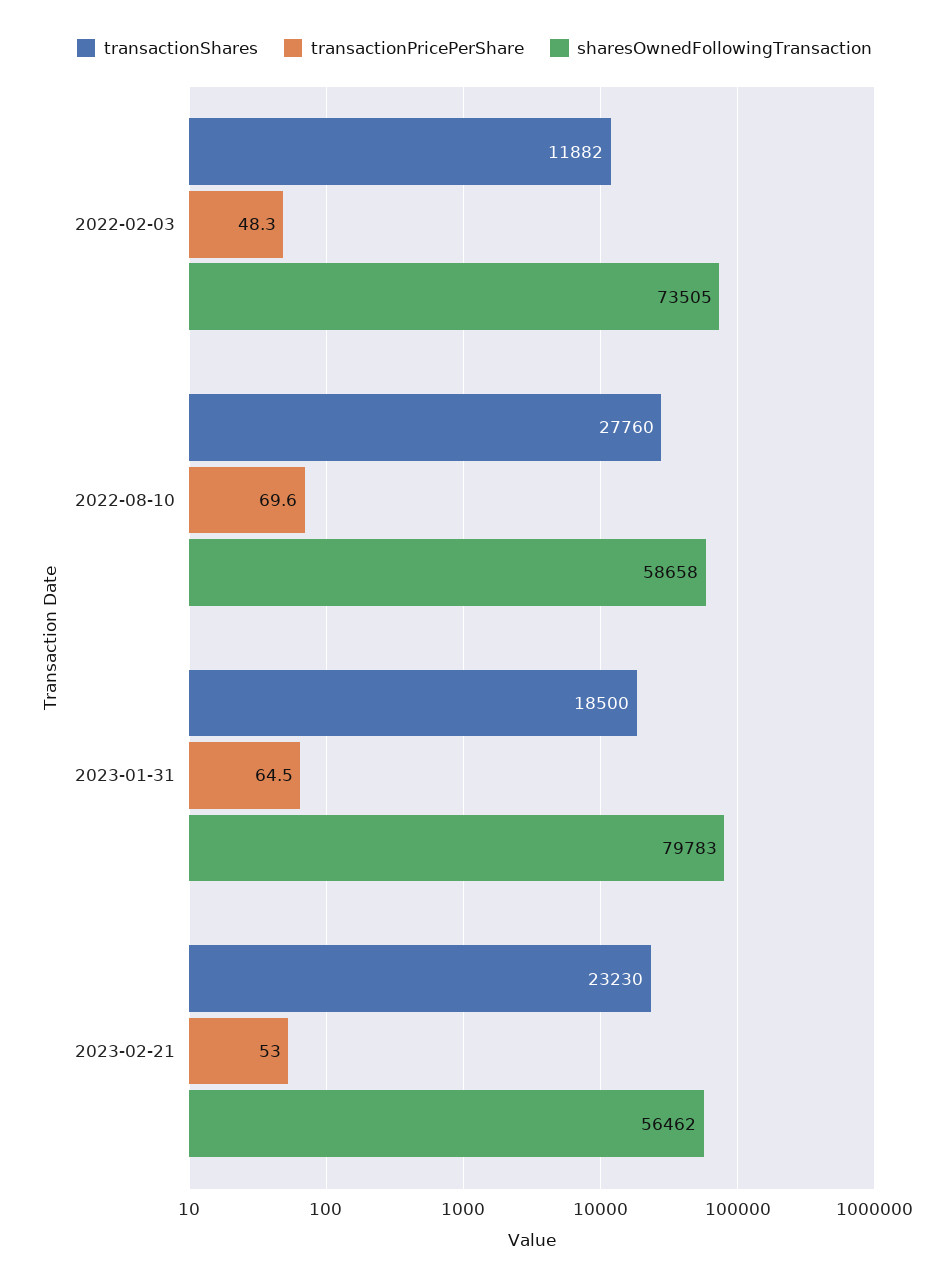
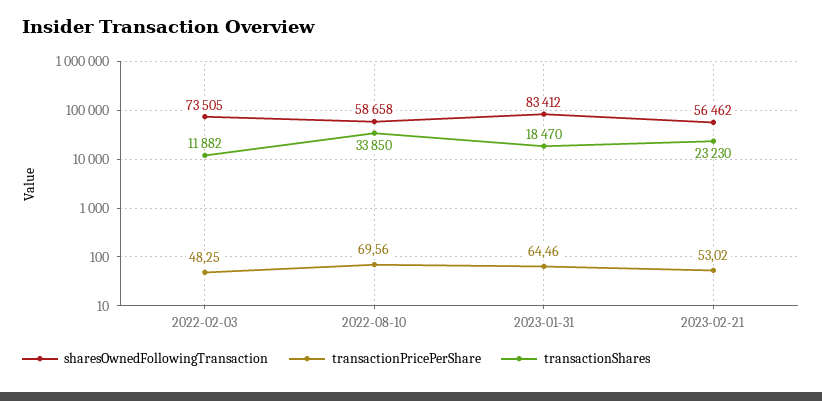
transactionShares, 2022-08-10: 27760 -> 33850
transactionShares, 2023-01-31: 18500 -> 18470
sharesOwnedFollowingTransaction, 2023-01-31: 79783 -> 83412

